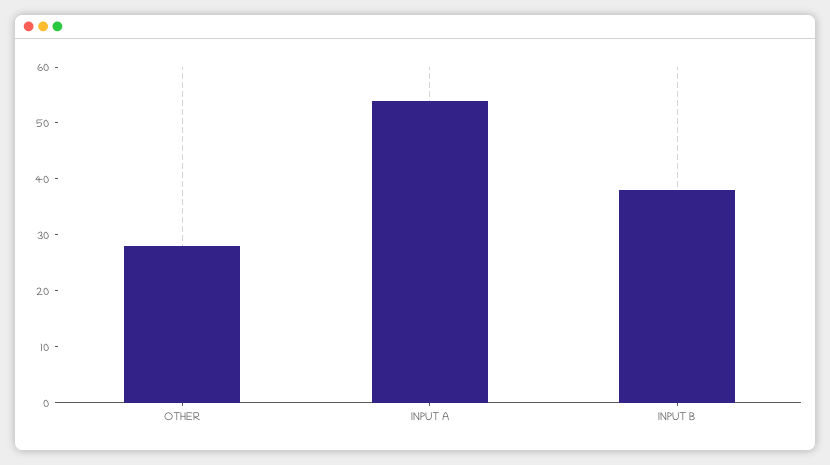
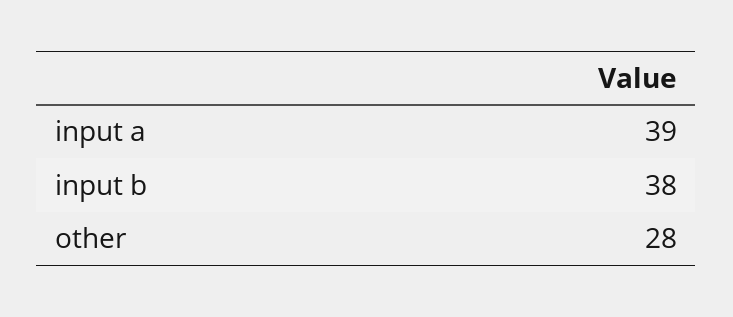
INPUT A: 55 -> 39

